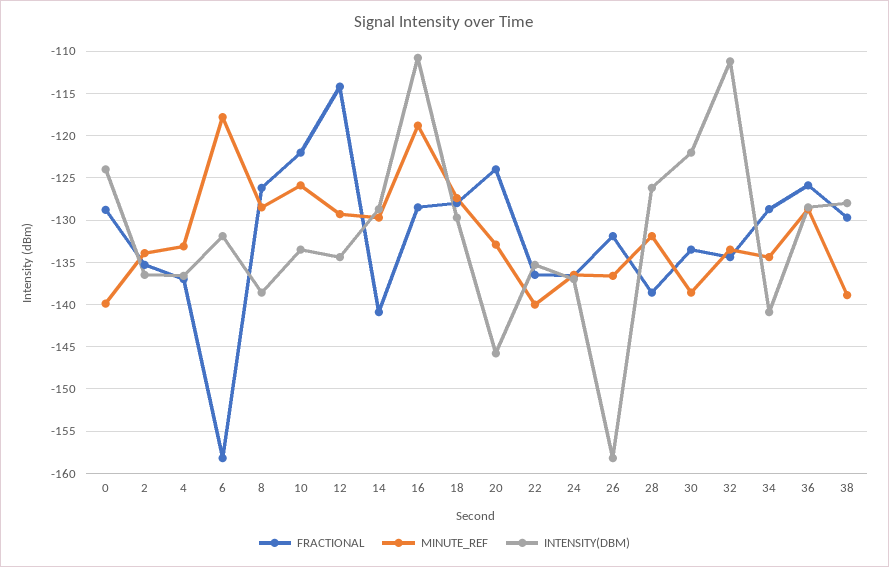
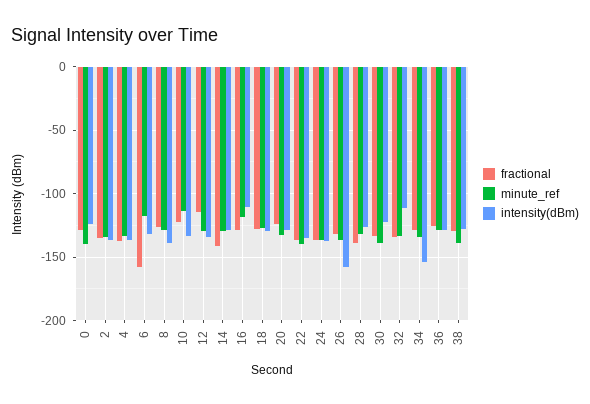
MINUTE_REF, 10: -126 -> -115
INTENSITY(DBM), 20: -146 -> -130
INTENSITY(DBM), 34: -141 -> -155

